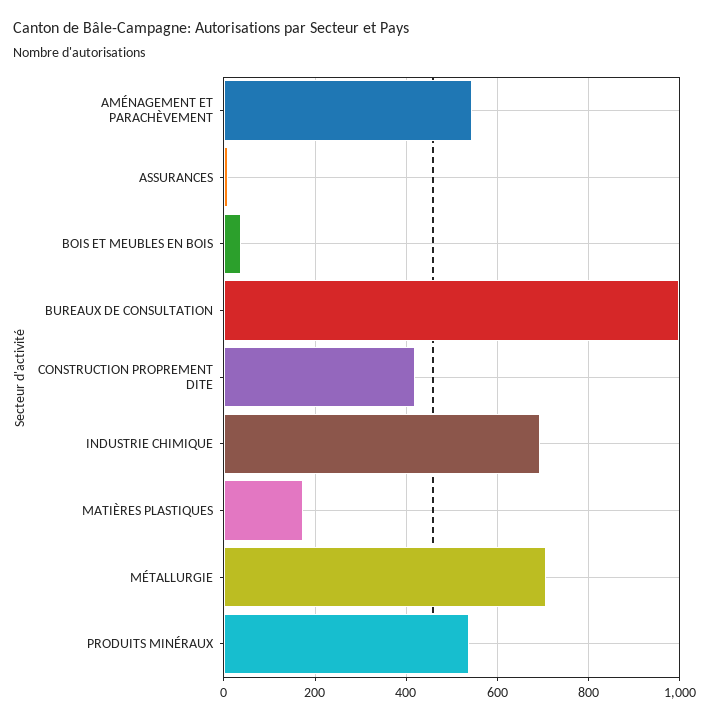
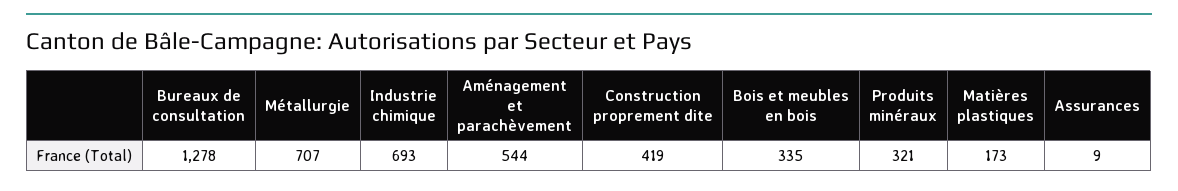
BOIS ET MEUBLES EN BOIS: 40 -> 335
BUREAUX DE CONSULTATION: 1000 -> 1278
PRODUITS MINÉRAUX: 540 -> 321

